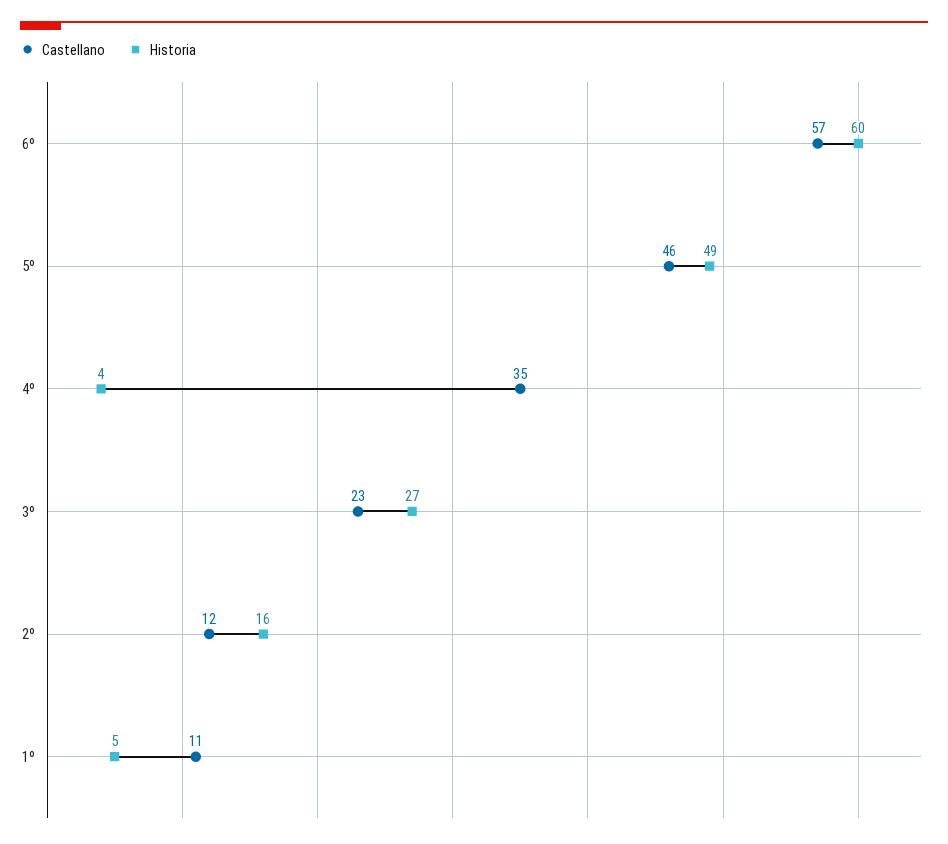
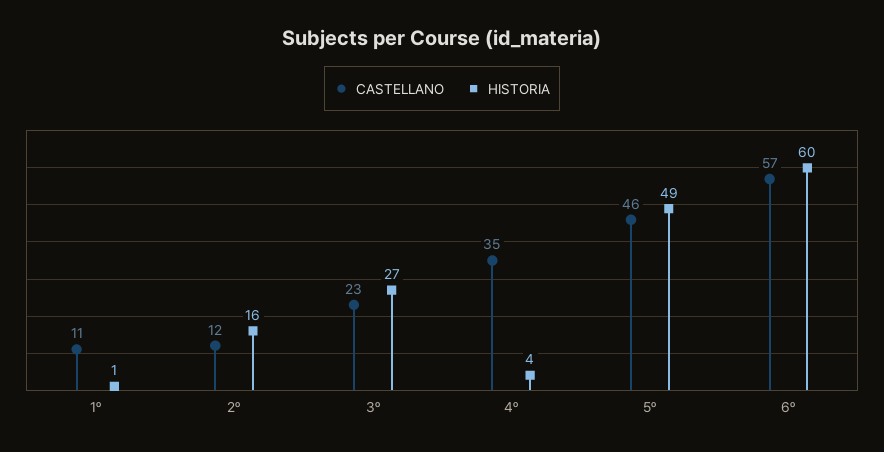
Historia, 1º: 5 -> 1

